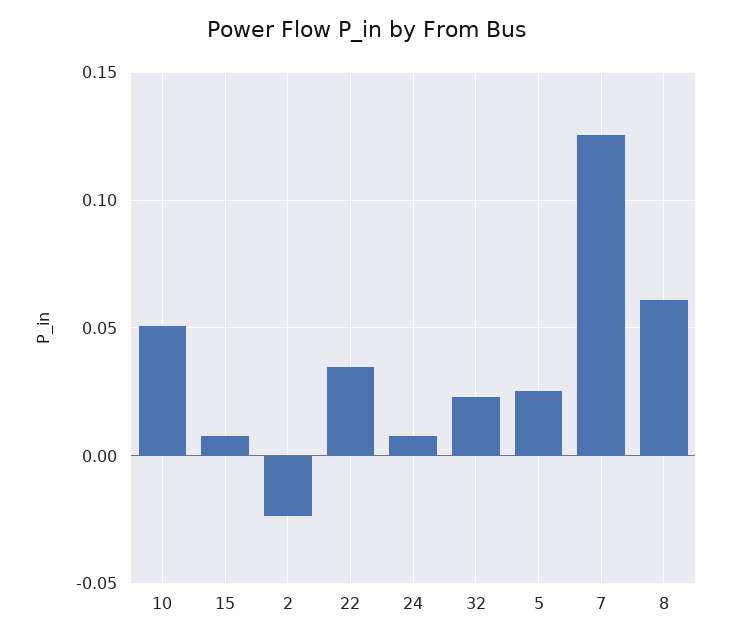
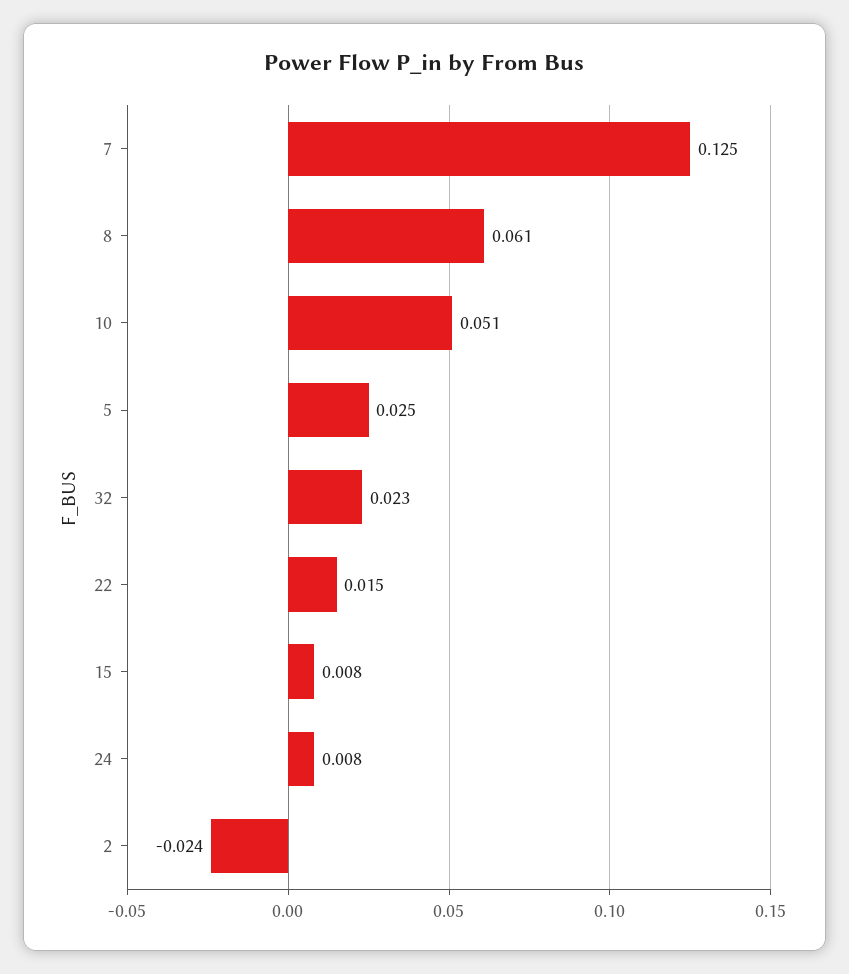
22: 0.035 -> 0.015

